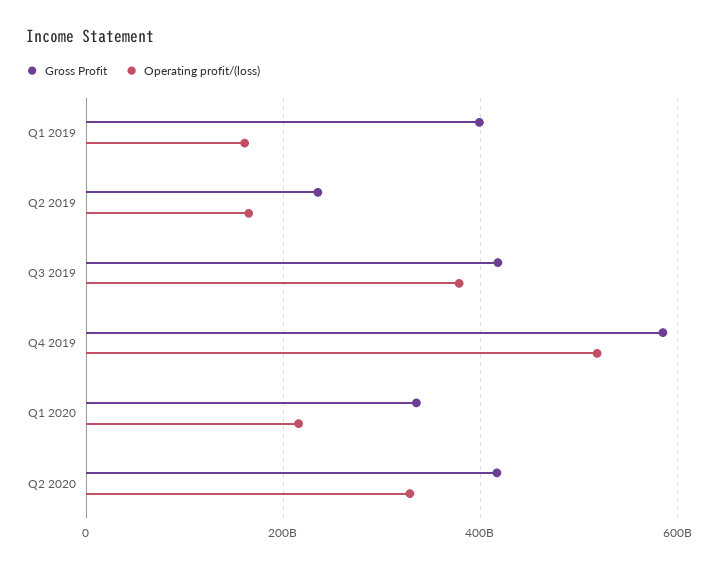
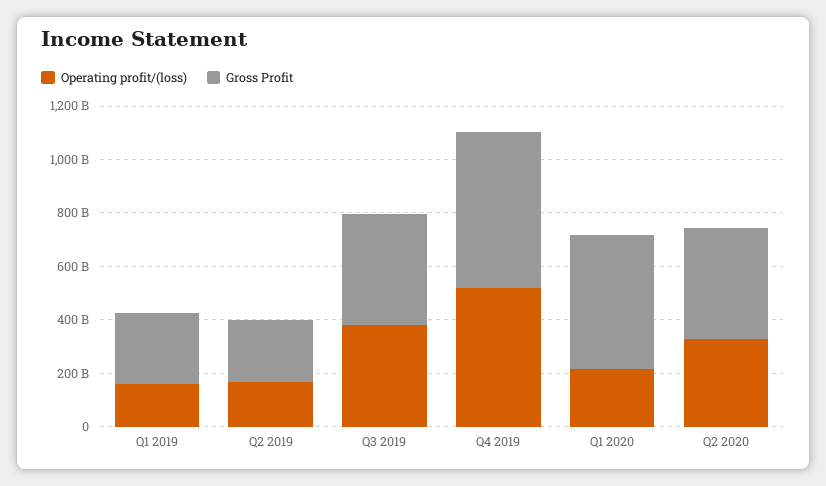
Gross Profit, Q1 2019: 400000000000 -> 250000000000
Gross Profit, Q1 2020: 340000000000 -> 500000000000

